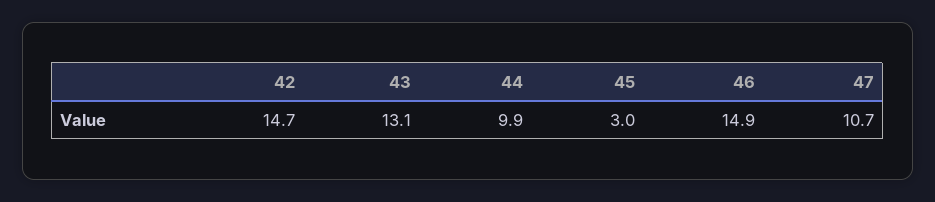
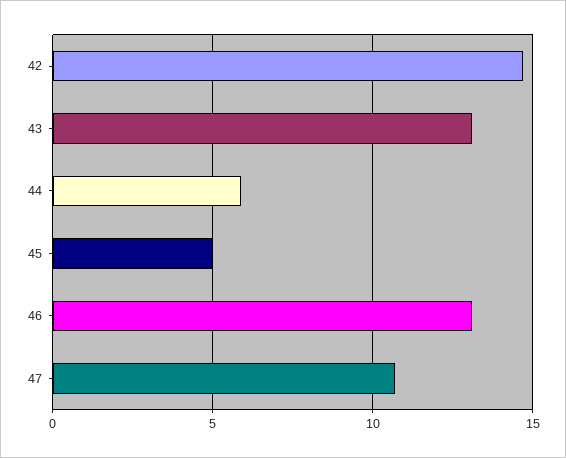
44: 9.9 -> 6
45: 3 -> 5
46: 14.9 -> 13

